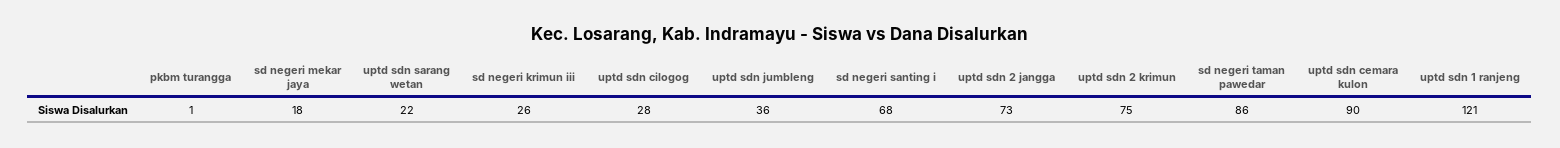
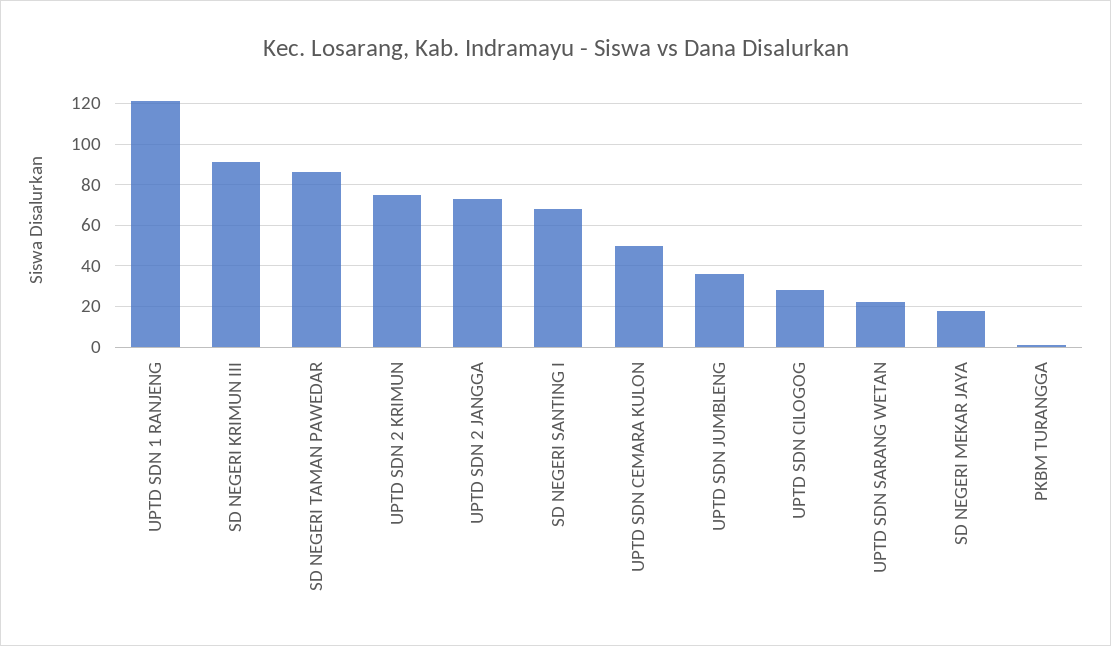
sd negeri krimun iii: 26 -> 90
uptd sdn cemara kulon: 90 -> 50

